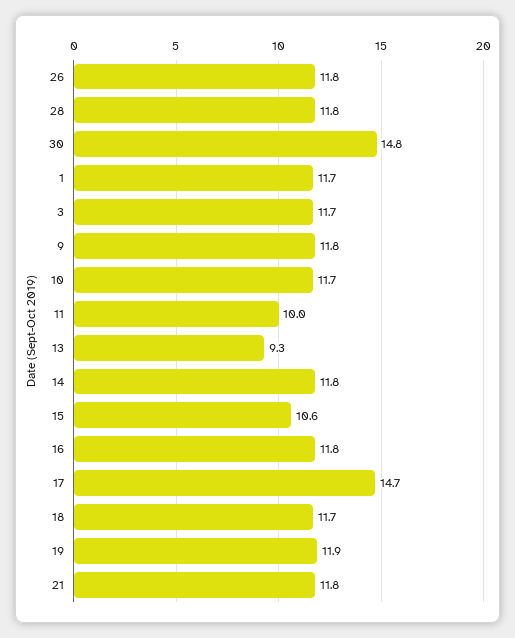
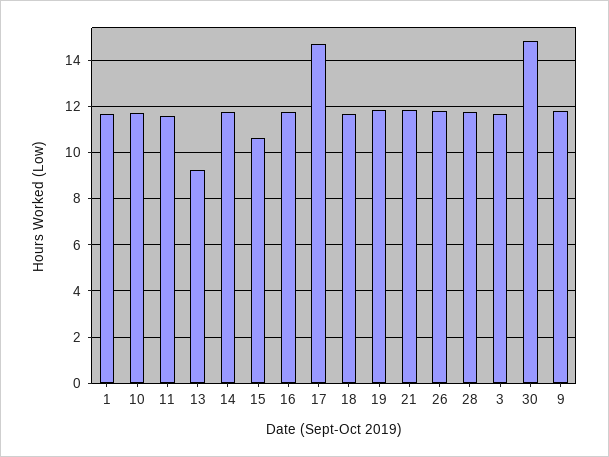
11: 10 -> 11.5

